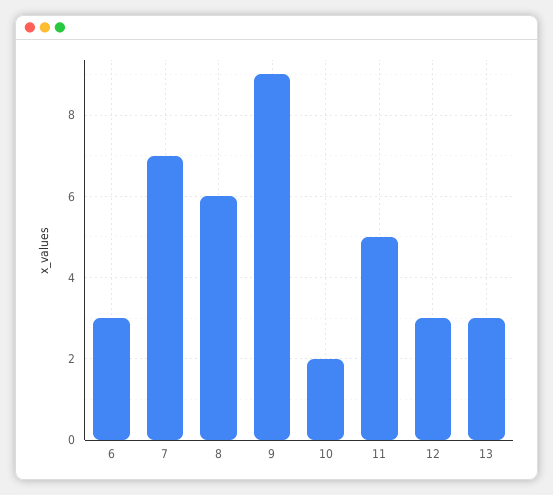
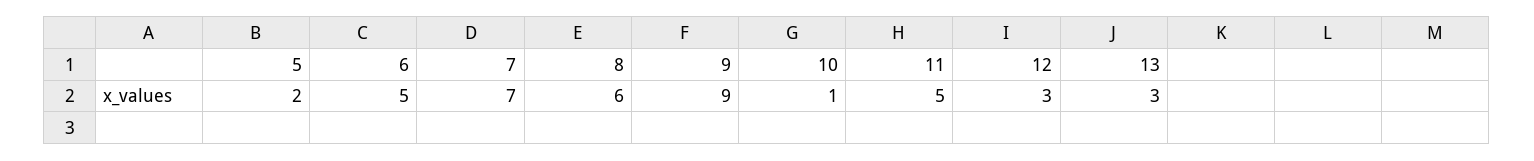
6: 3 -> 5
10: 2 -> 1
5: none -> 2

